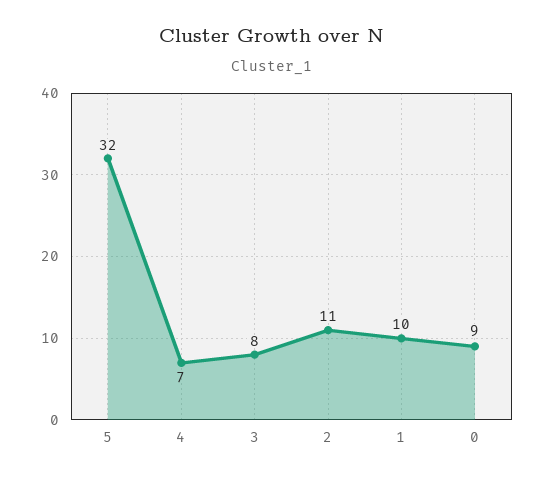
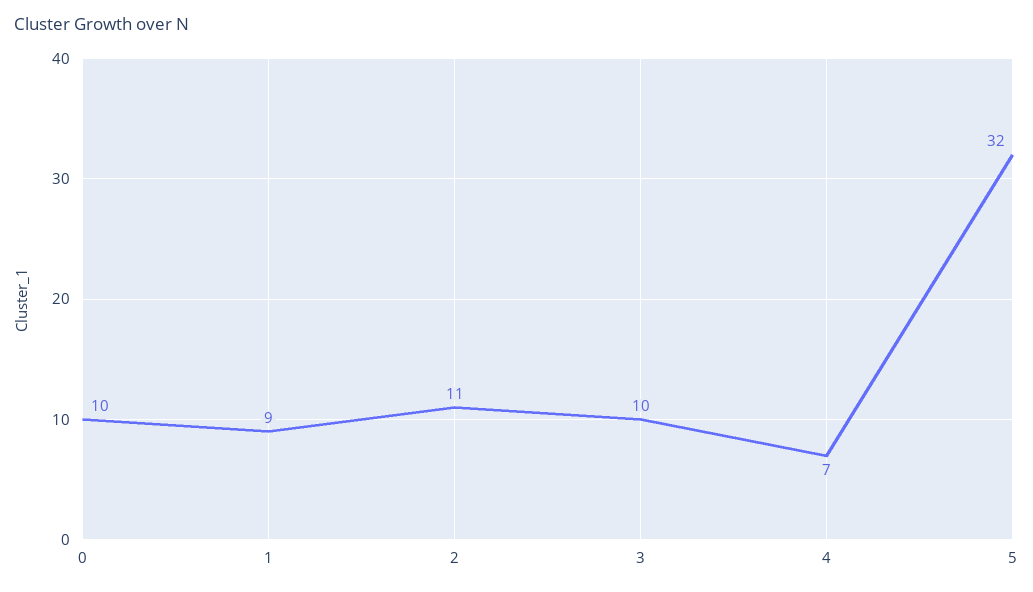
3: 8 -> 10
1: 10 -> 9
0: 9 -> 10

